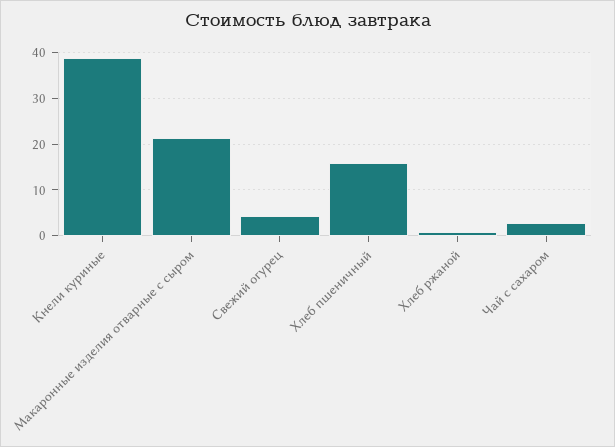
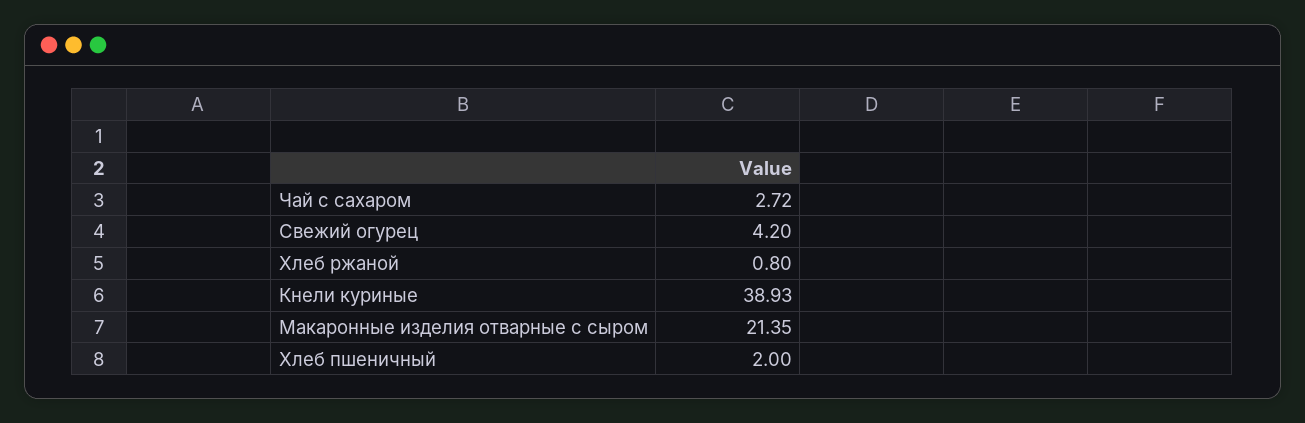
Хлеб пшеничный: 16 -> 2

